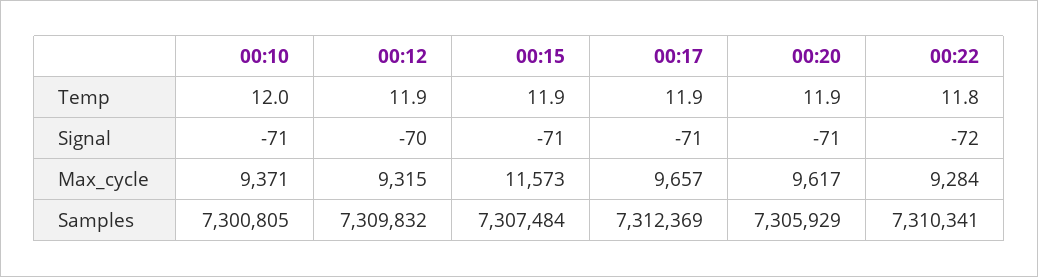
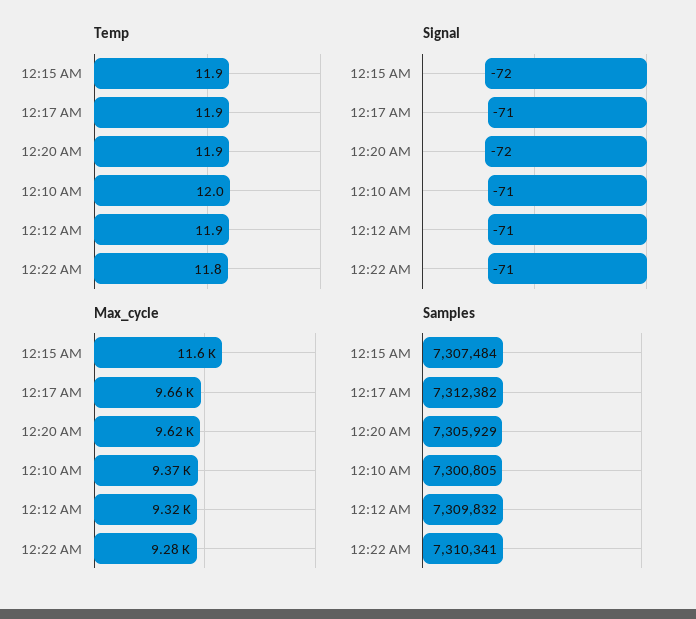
Signal, 00:12: -70 -> -71
Signal, 00:15: -71 -> -72
Signal, 00:20: -71 -> -72
Signal, 00:22: -72 -> -71
Samples, 00:17: 7312369 -> 7312382

